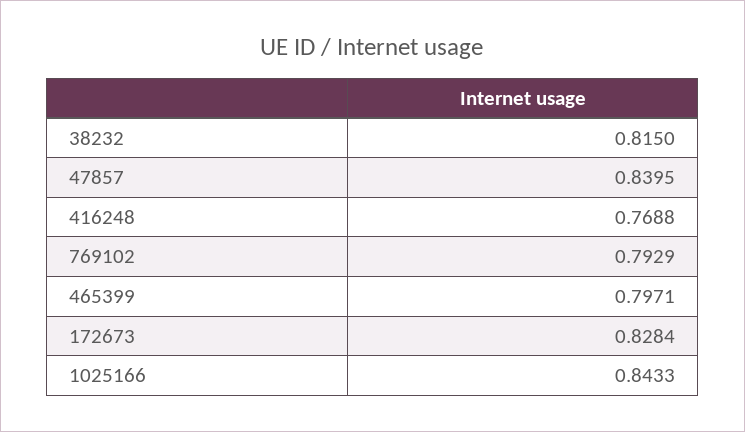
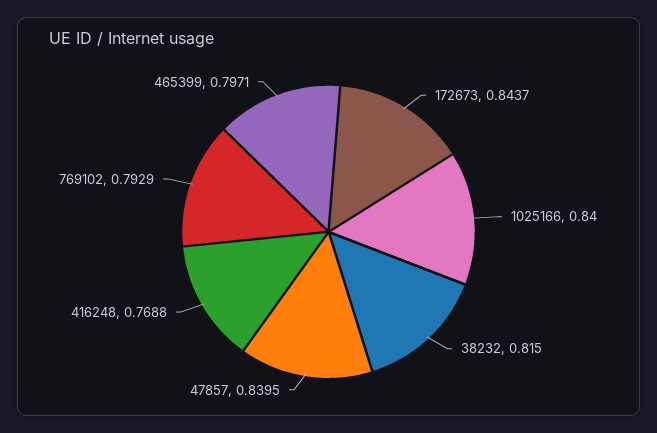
172673: 0.8284 -> 0.8437
1025166: 0.8433 -> 0.84

